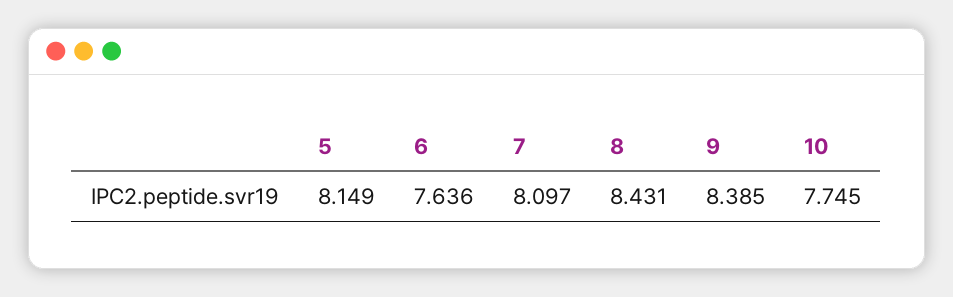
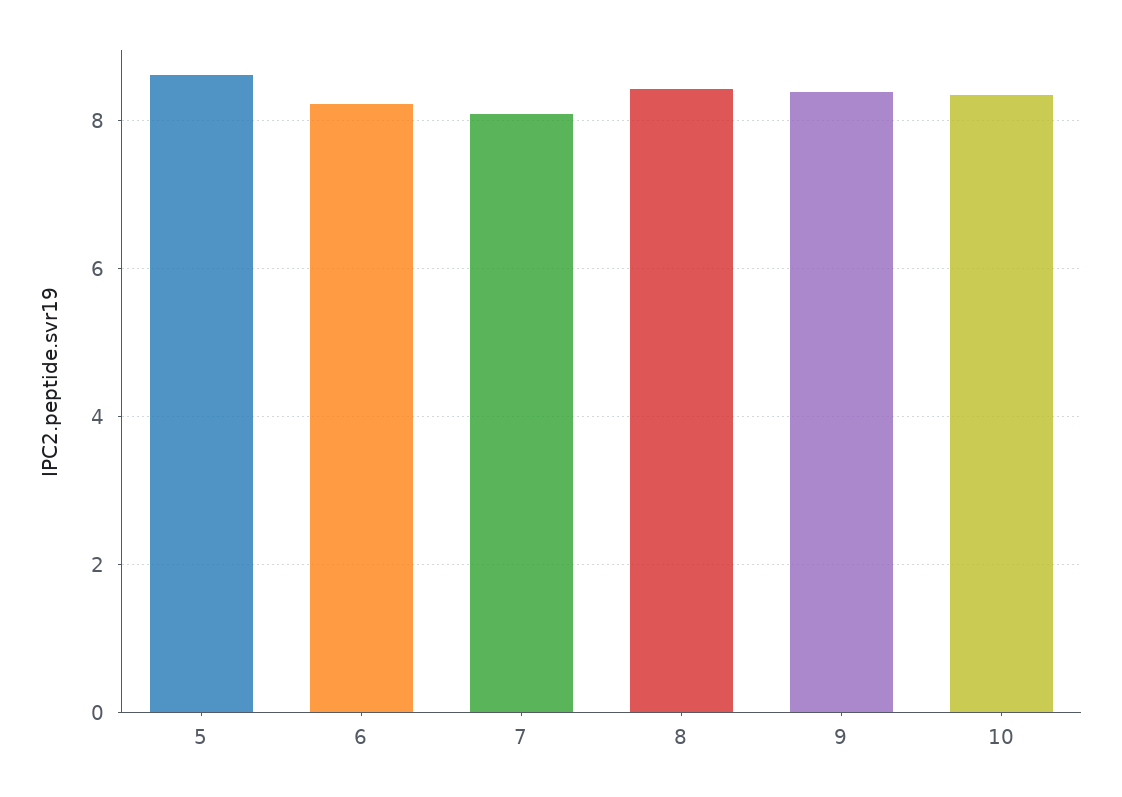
5: 8.149 -> 8.6
6: 7.636 -> 8.2
10: 7.745 -> 8.4

